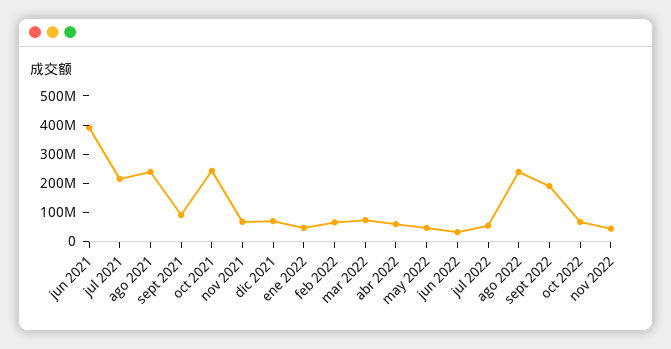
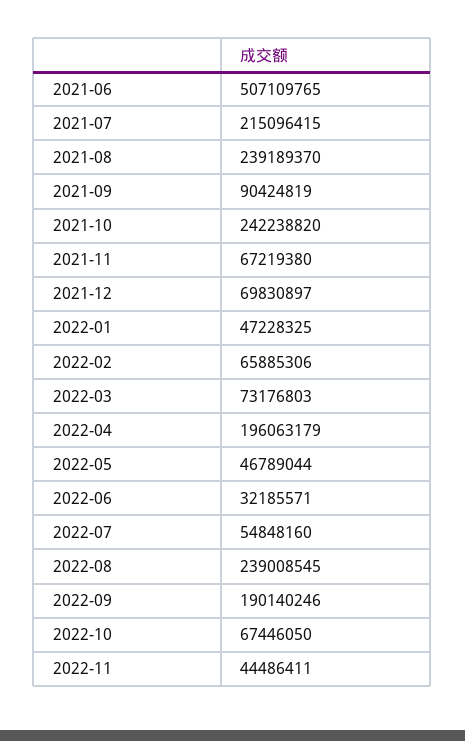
jun 2021: 400000000 -> 507109765
abr 2022: 50000000 -> 196063179

